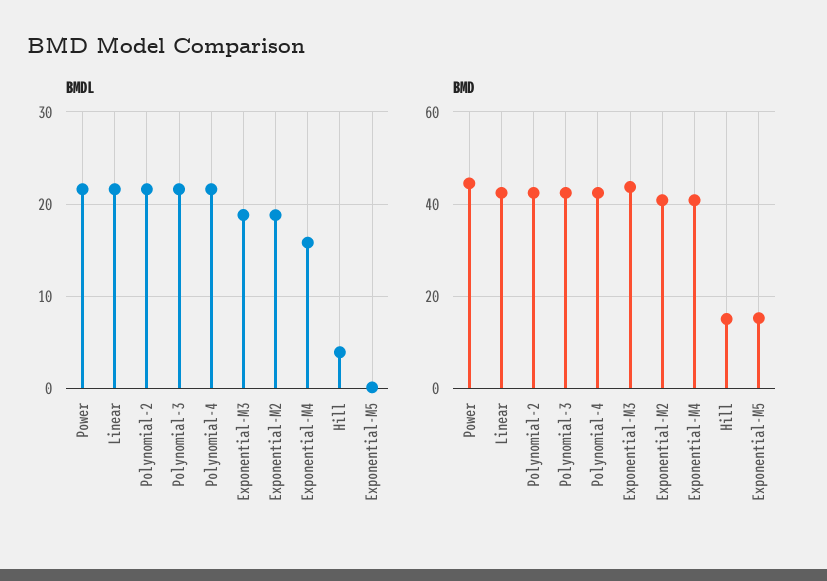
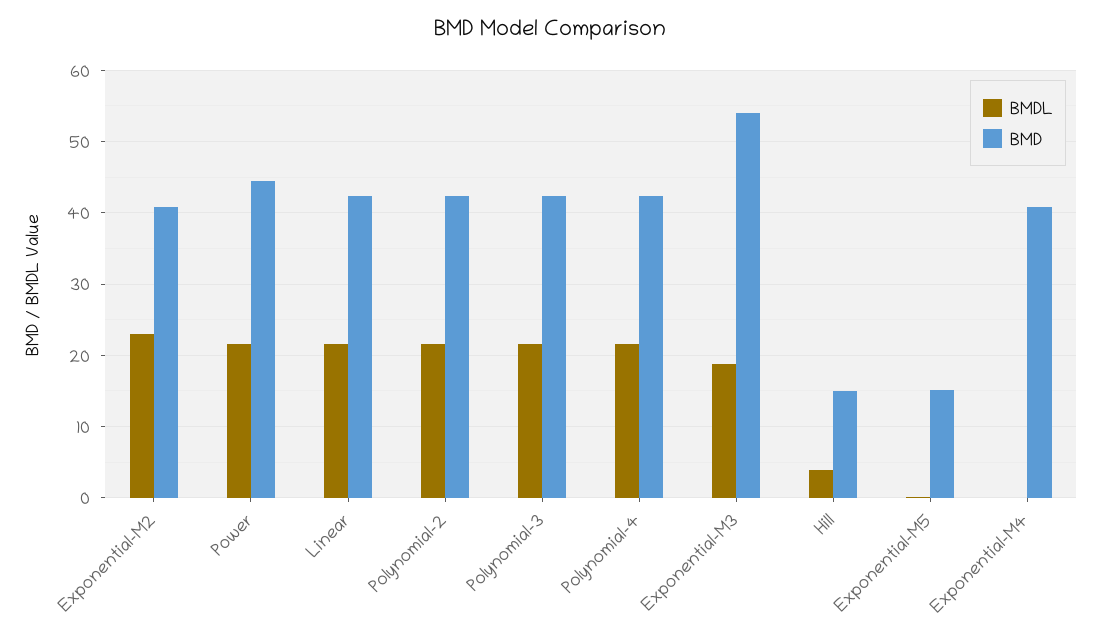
BMDL, Exponential-M2: 19 -> 23
BMDL, Exponential-M4: 16 -> 0
BMD, Exponential-M3: 44 -> 54

